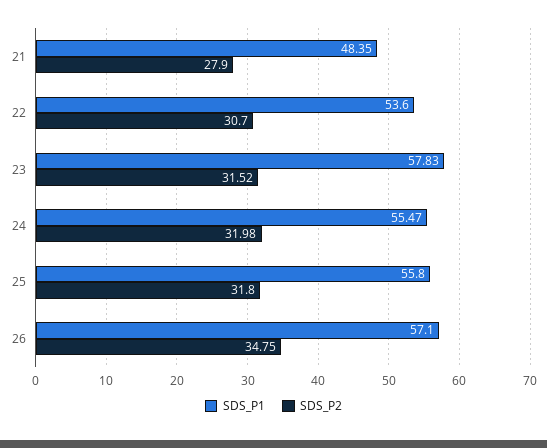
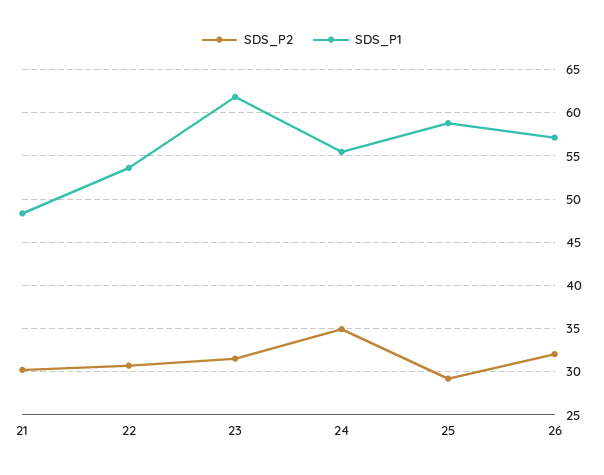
SDS_P2, 21: 27.9 -> 30
SDS_P1, 23: 57.83 -> 62
SDS_P2, 24: 31.98 -> 35
SDS_P1, 25: 55.8 -> 59
SDS_P2, 25: 31.8 -> 29
SDS_P2, 26: 34.75 -> 32

